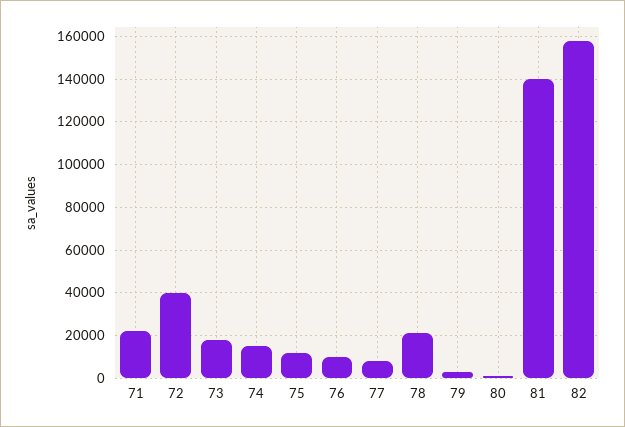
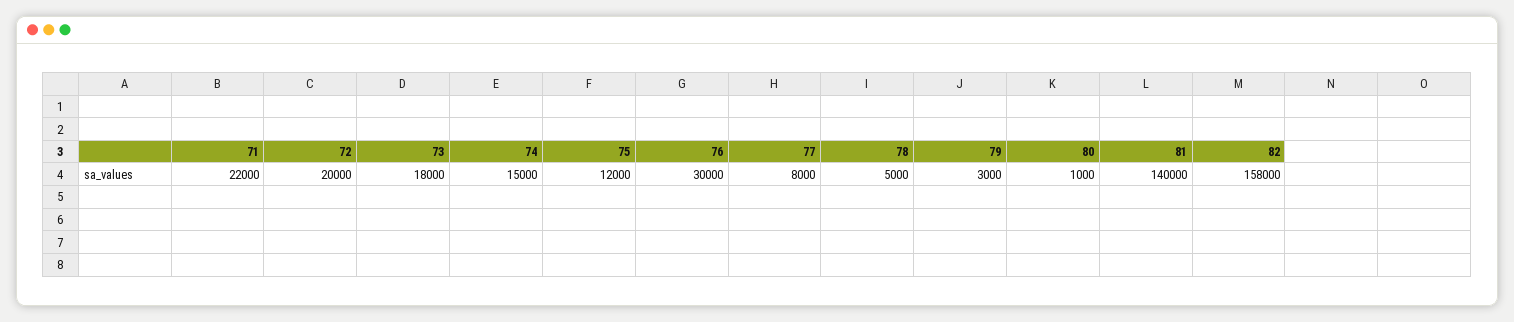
72: 40000 -> 20000
76: 10000 -> 30000
78: 20000 -> 5000

